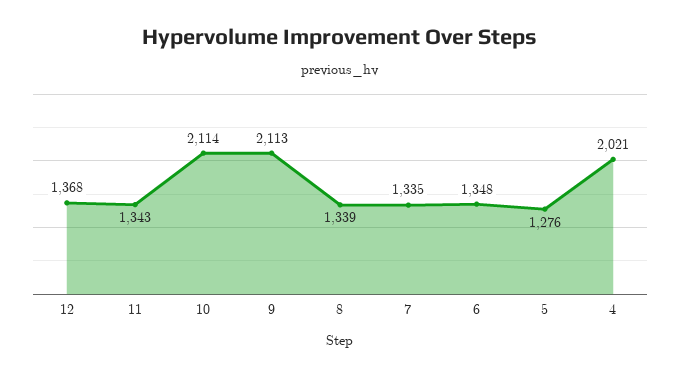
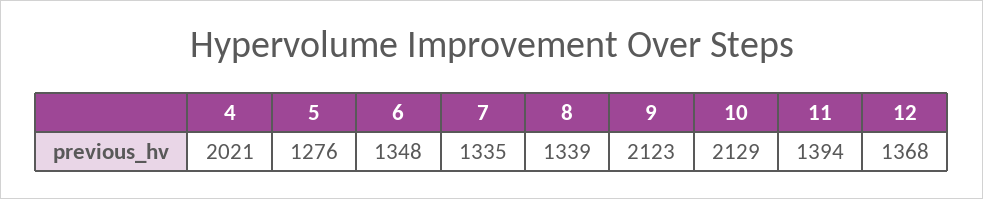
11: 1343 -> 1394
10: 2114 -> 2129
9: 2113 -> 2123

